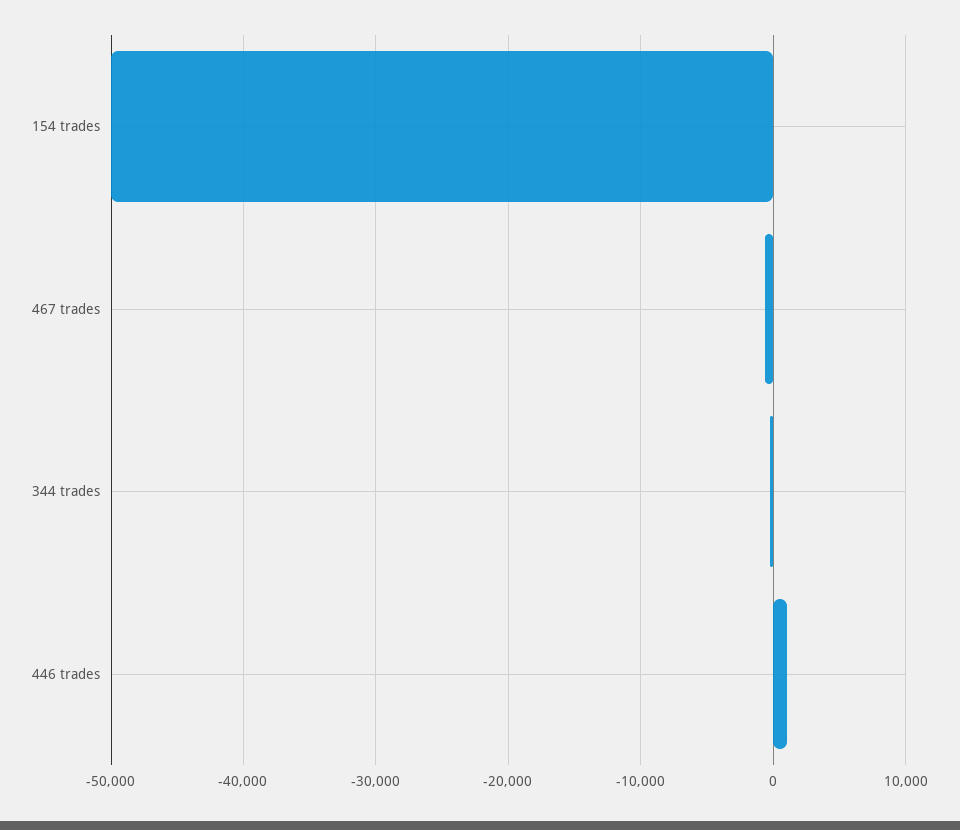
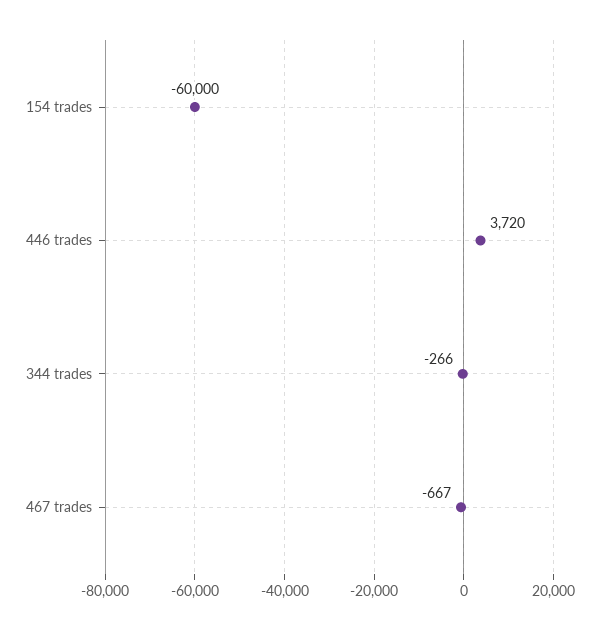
154 trades: -50000 -> -60000
446 trades: 1000 -> 3720

